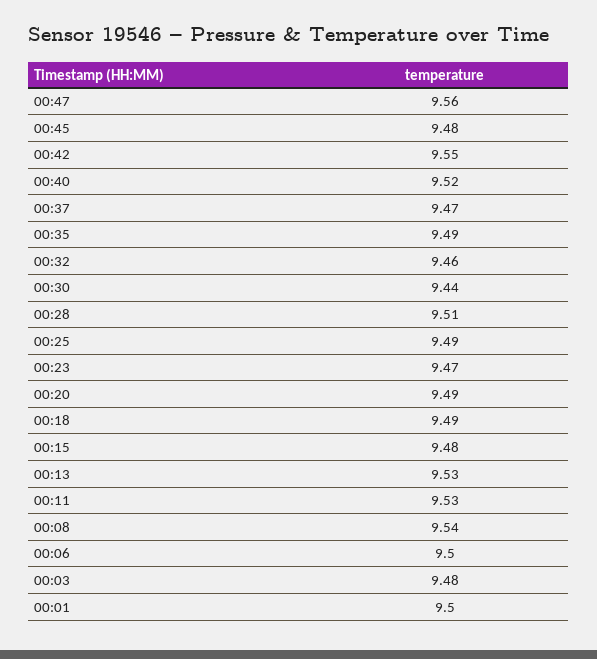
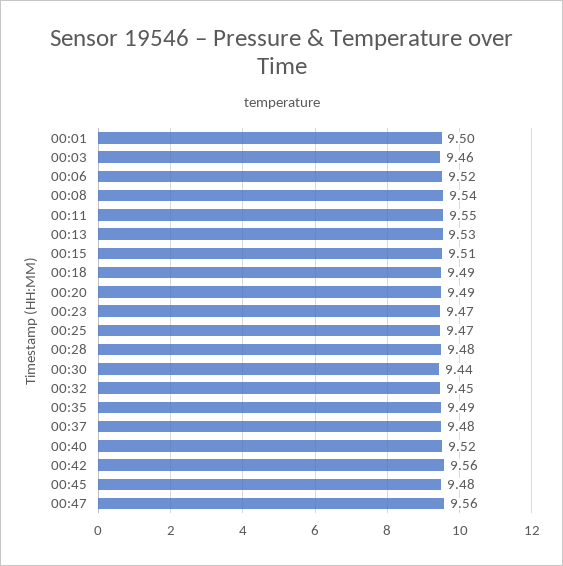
00:42: 9.55 -> 9.56
00:37: 9.47 -> 9.48
00:32: 9.46 -> 9.45
00:28: 9.51 -> 9.48
00:25: 9.49 -> 9.47
00:15: 9.48 -> 9.51
00:11: 9.53 -> 9.55
00:06: 9.5 -> 9.52
00:03: 9.48 -> 9.46

